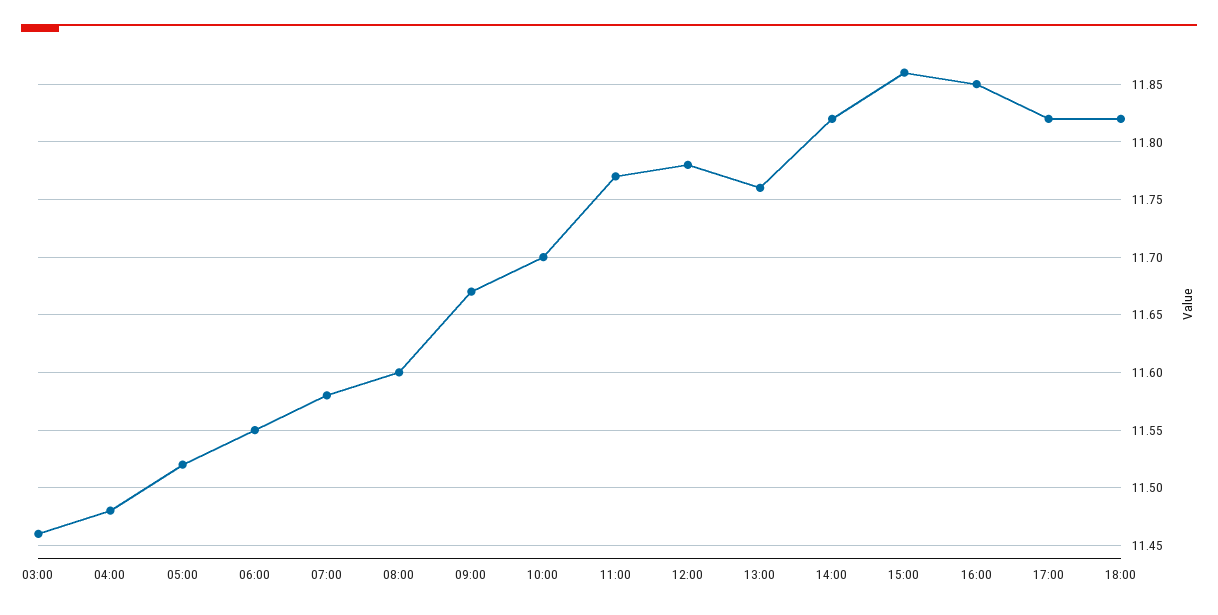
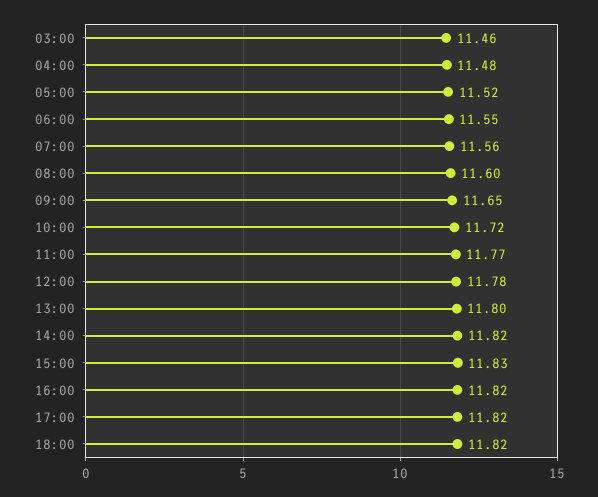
07:00: 11.58 -> 11.56
09:00: 11.67 -> 11.65
10:00: 11.7 -> 11.72
13:00: 11.76 -> 11.8
15:00: 11.86 -> 11.83
16:00: 11.85 -> 11.82

